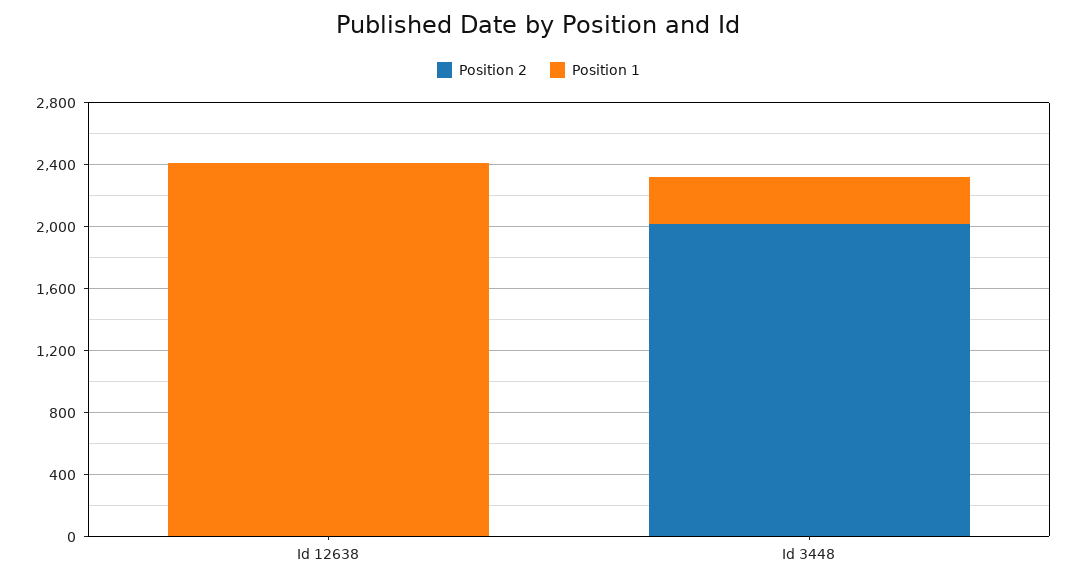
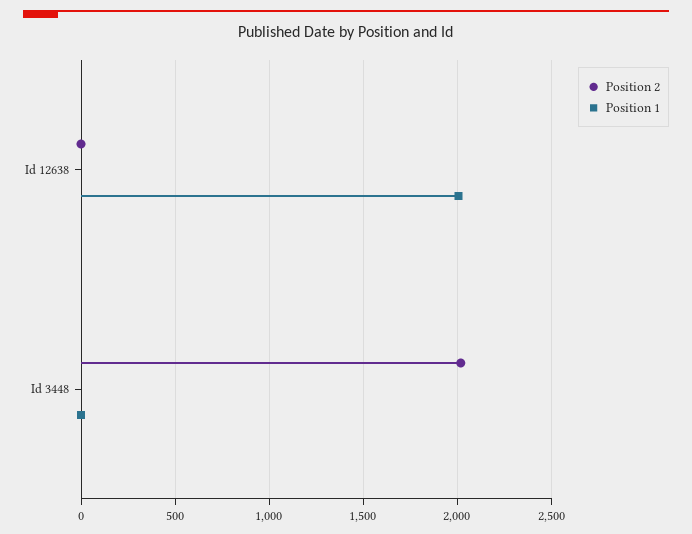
Position 1, Id 12638: 2400 -> 2000
Position 1, Id 3448: 300 -> 0

